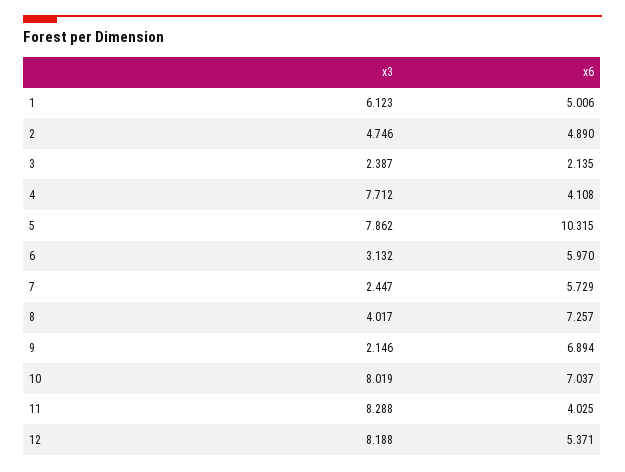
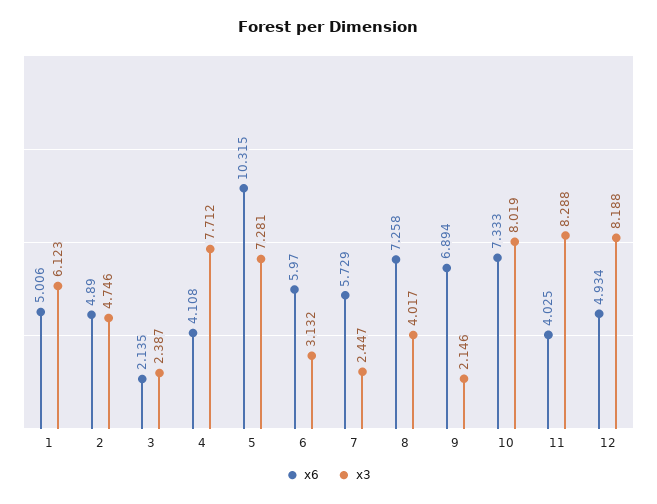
x3, 5: 7.862 -> 7.281
x6, 8: 7.257 -> 7.258
x6, 10: 7.037 -> 7.333
x6, 12: 5.371 -> 4.934

